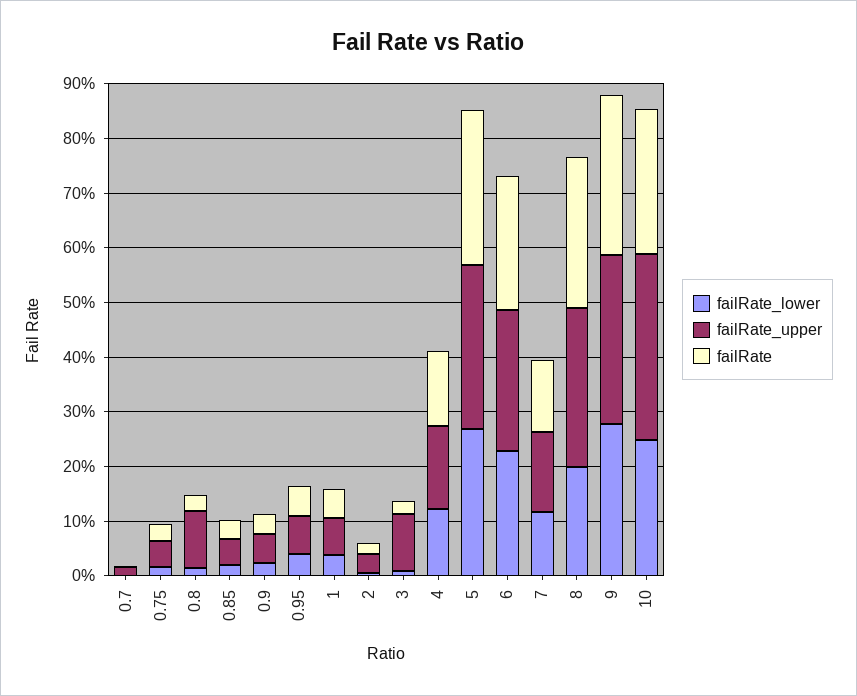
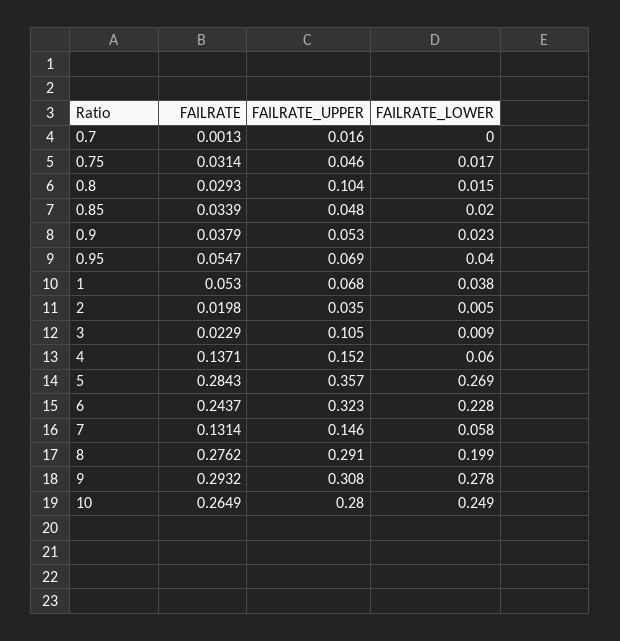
failRate_lower, 4: 0.12 -> 0.06
failRate_upper, 5: 0.3 -> 0.357
failRate_upper, 6: 0.26 -> 0.323
failRate_lower, 7: 0.12 -> 0.058
failRate_upper, 10: 0.34 -> 0.28

